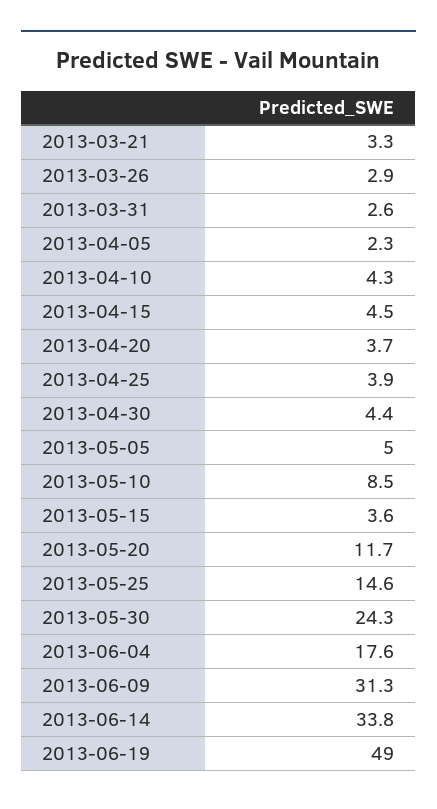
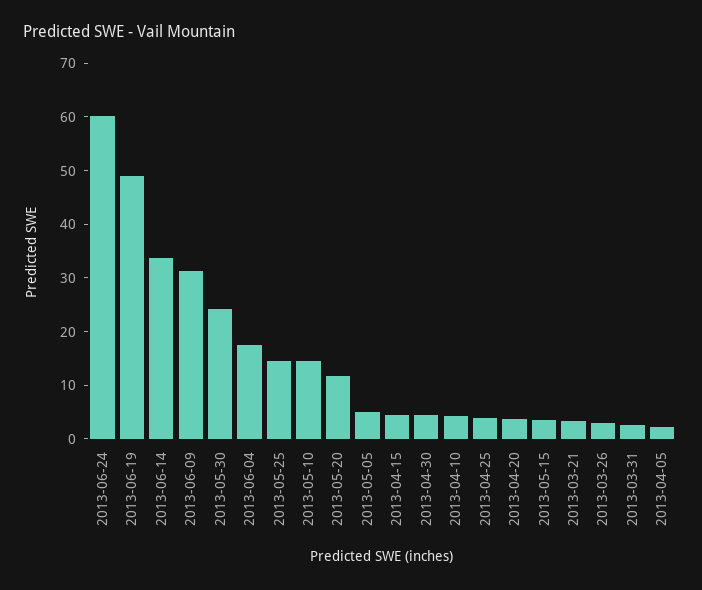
2013-05-10: 8.5 -> 14
2013-06-24: none -> 60

